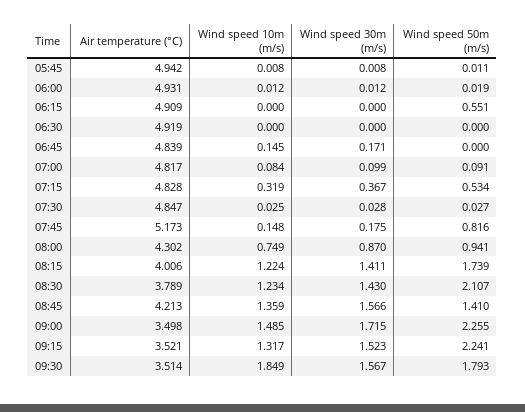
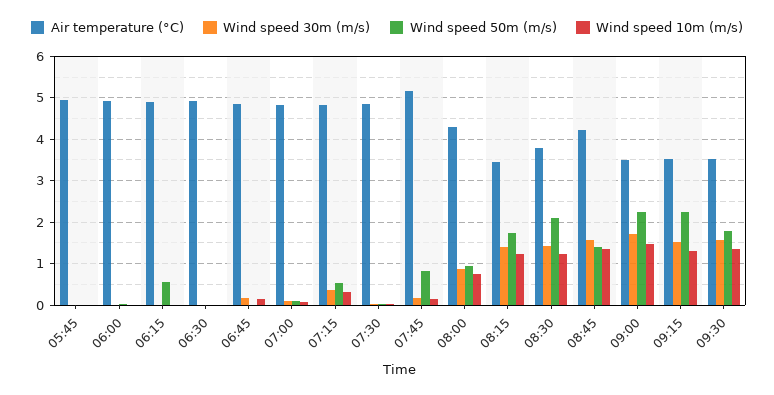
Air temperature (°C), 08:15: 4.006 -> 3.4
Wind speed 10m (m/s), 09:30: 1.849 -> 1.4

